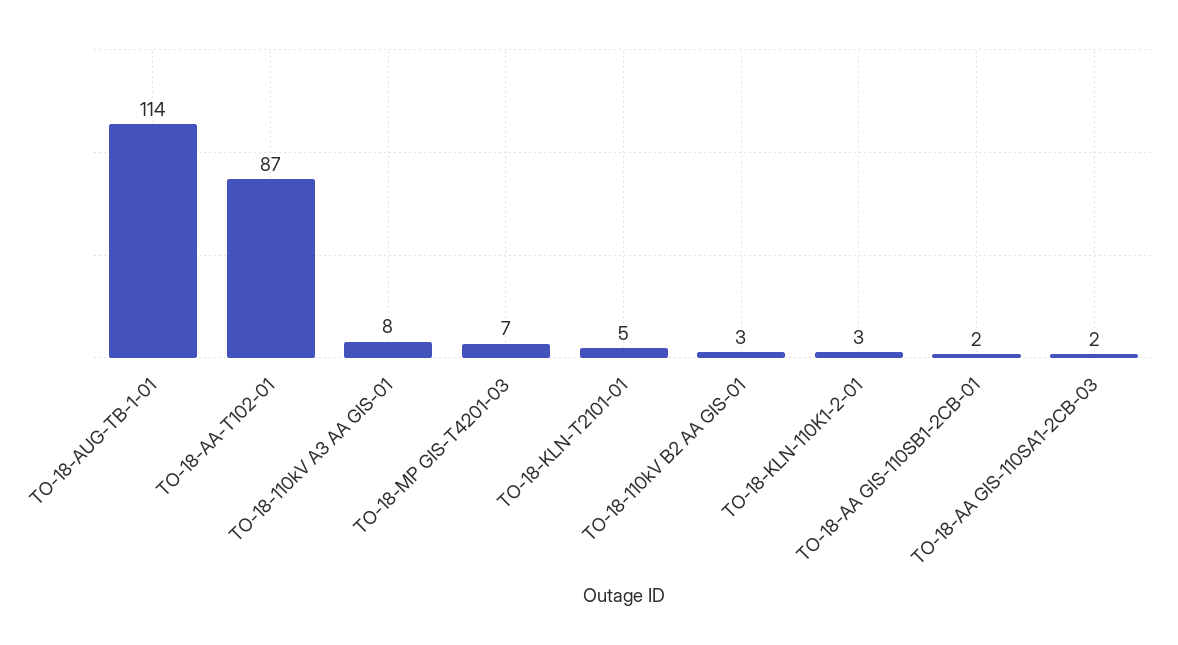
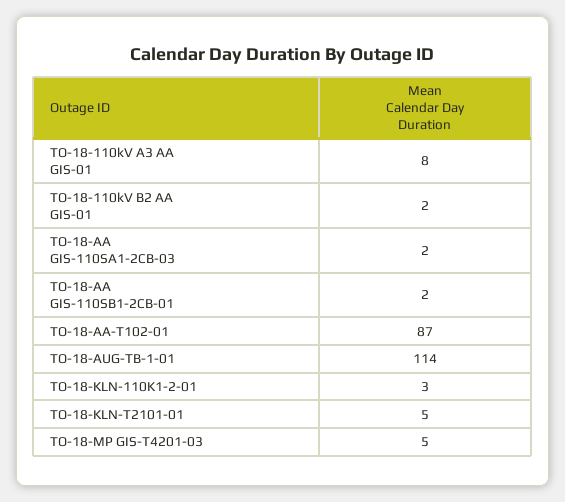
TO-18-MP GIS-T4201-03: 7 -> 5
TO-18-110kV B2 AA GIS-01: 3 -> 2

